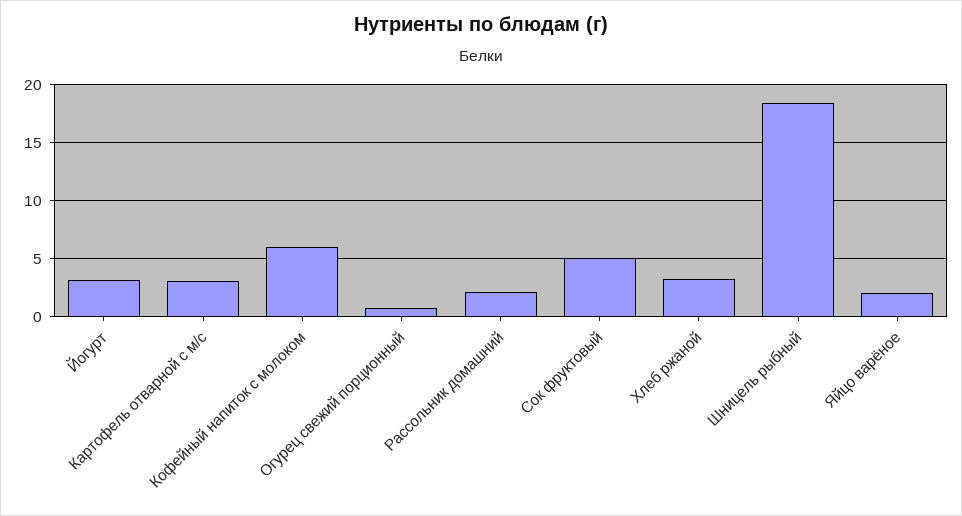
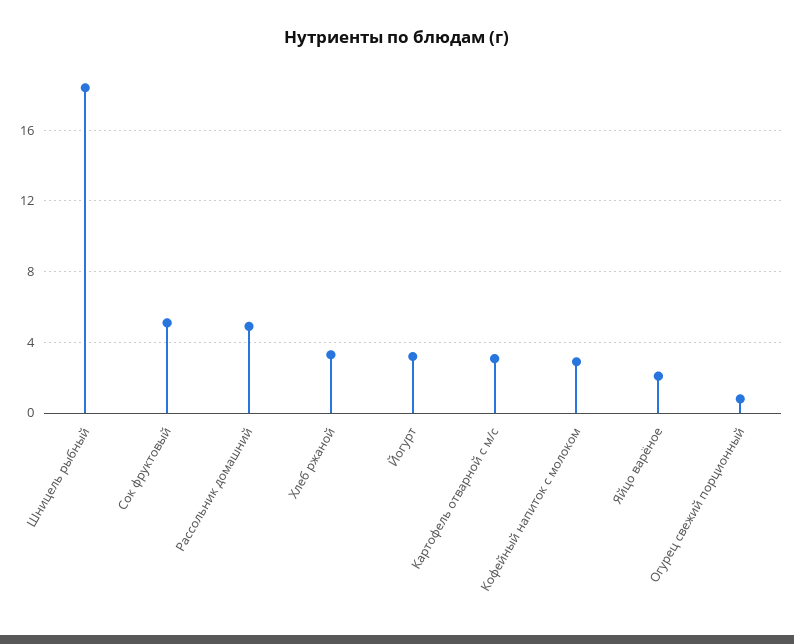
Кофейный напиток с молоком: 6 -> 3
Рассольник домашний: 2 -> 5

